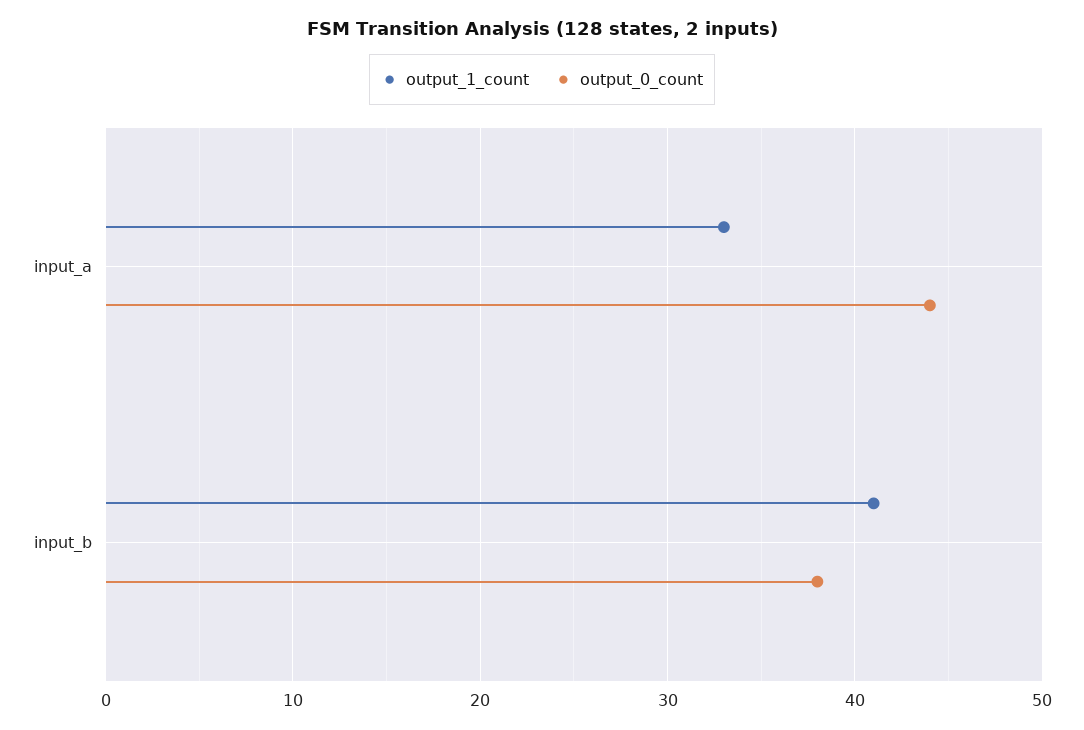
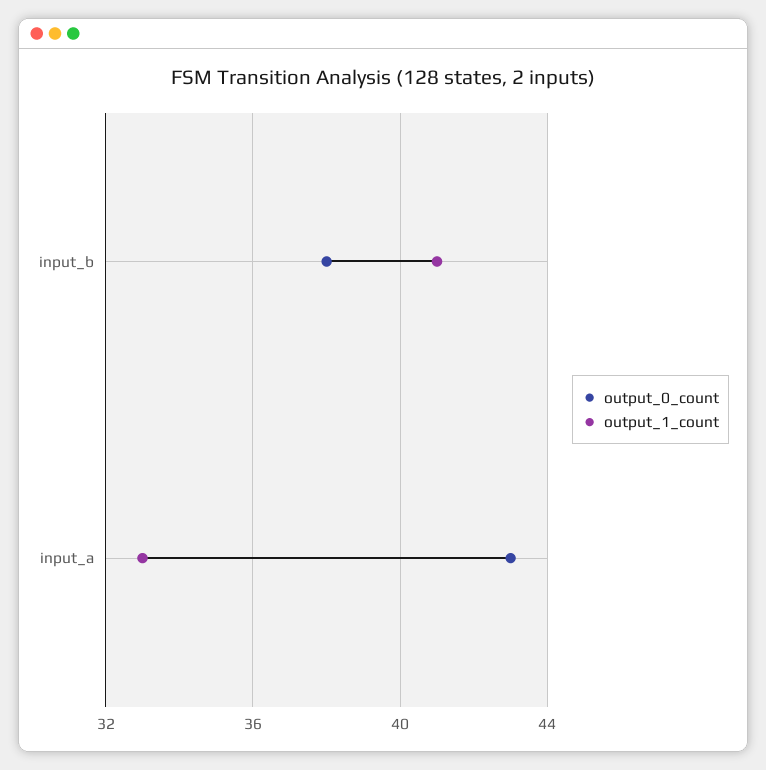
output_0_count, input_a: 44 -> 43

